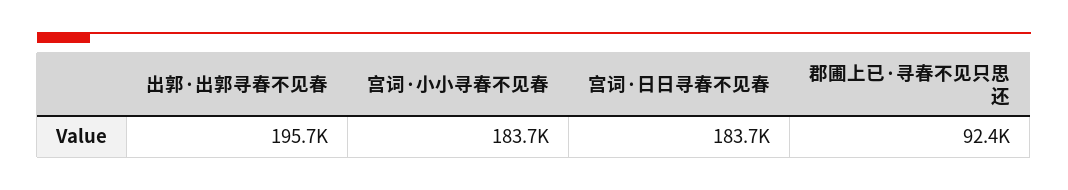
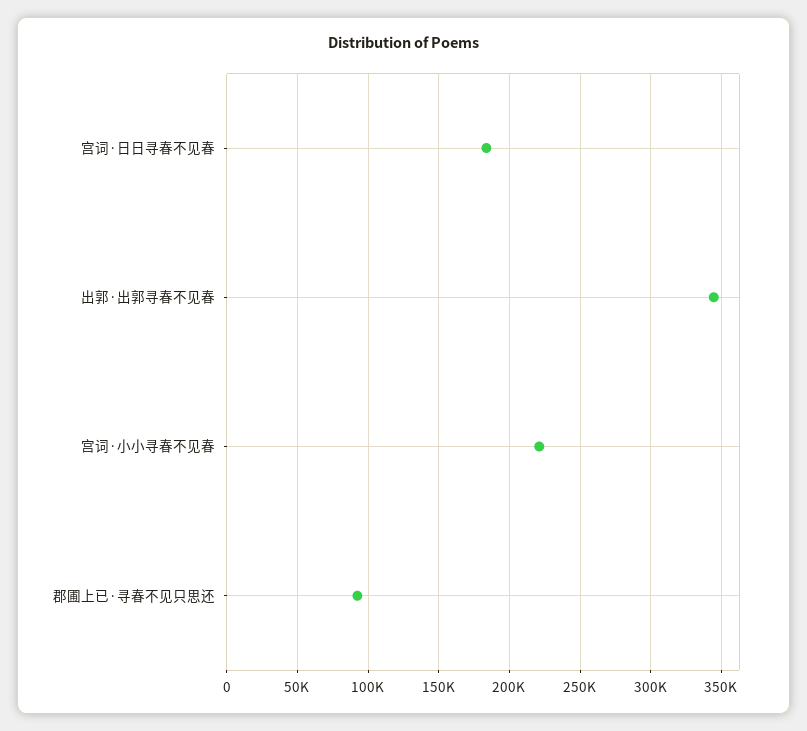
出郭·出郭寻春不见春: 195700 -> 345000
宫词·小小寻春不见春: 183700 -> 220000

